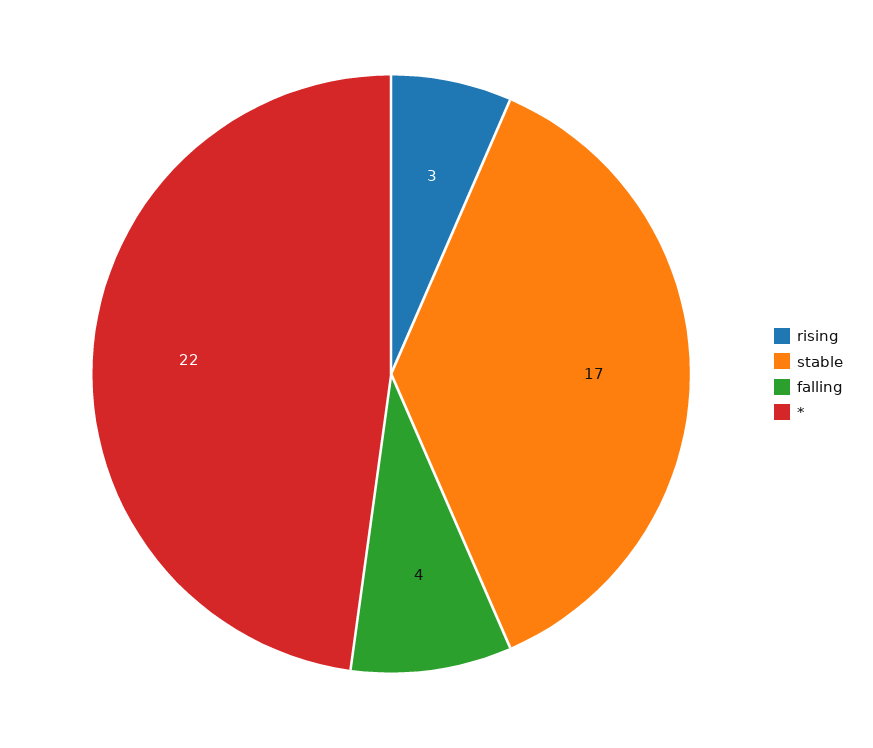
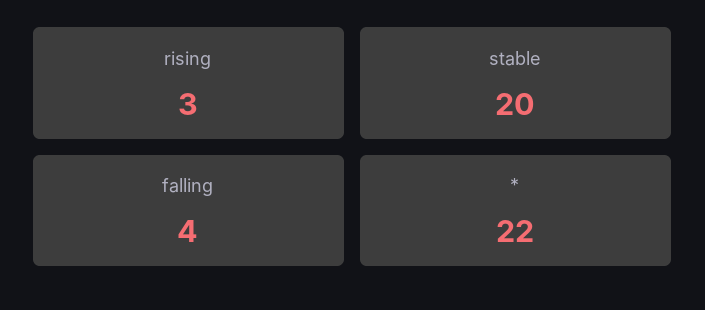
stable: 17 -> 20

